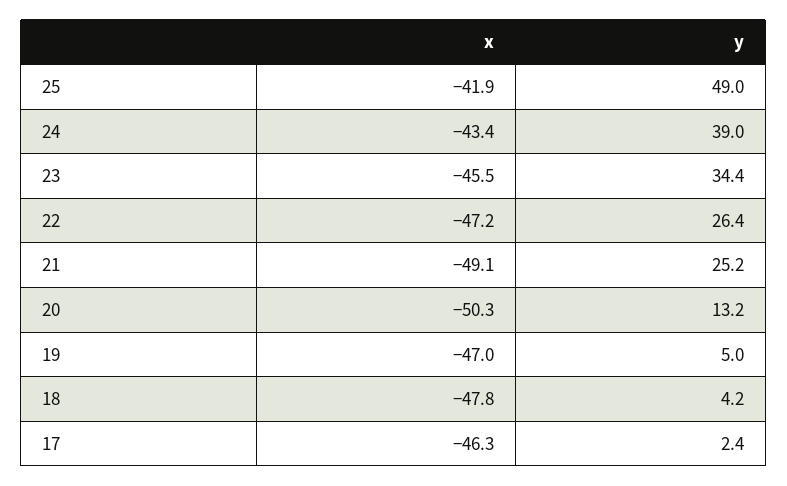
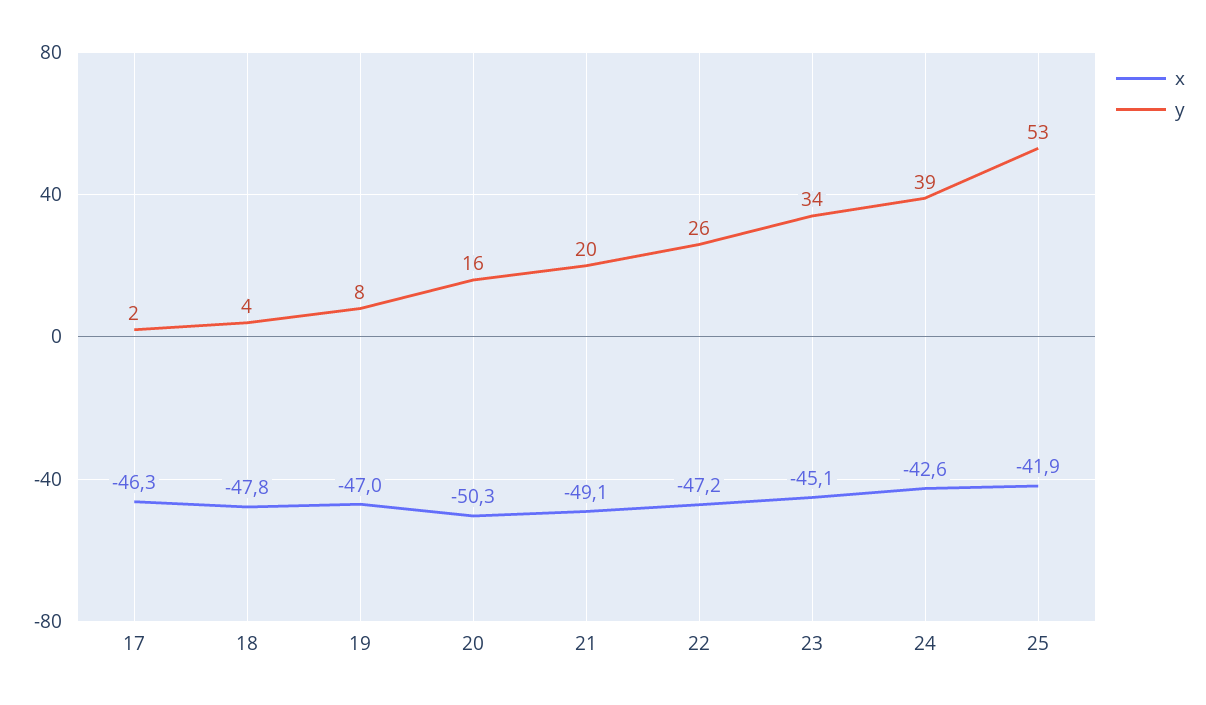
y, 25: 49 -> 53
x, 24: -43.4 -> -42.6
x, 23: -45.5 -> -45.1
y, 21: 25.2 -> 20
y, 20: 13.2 -> 16
y, 19: 5 -> 8

